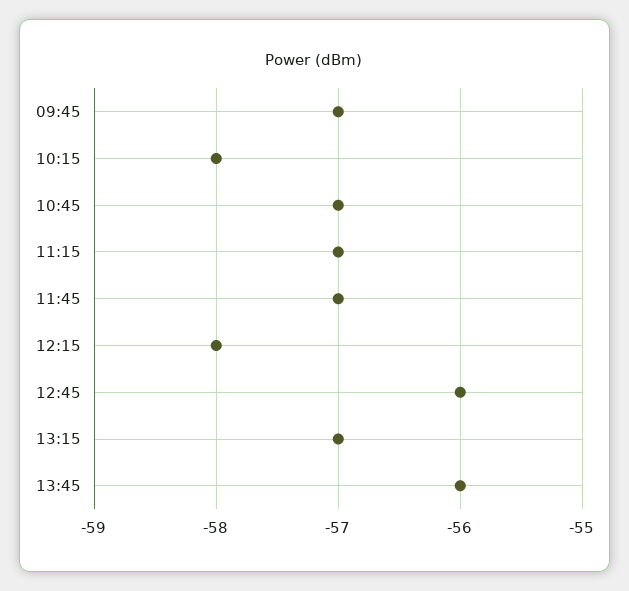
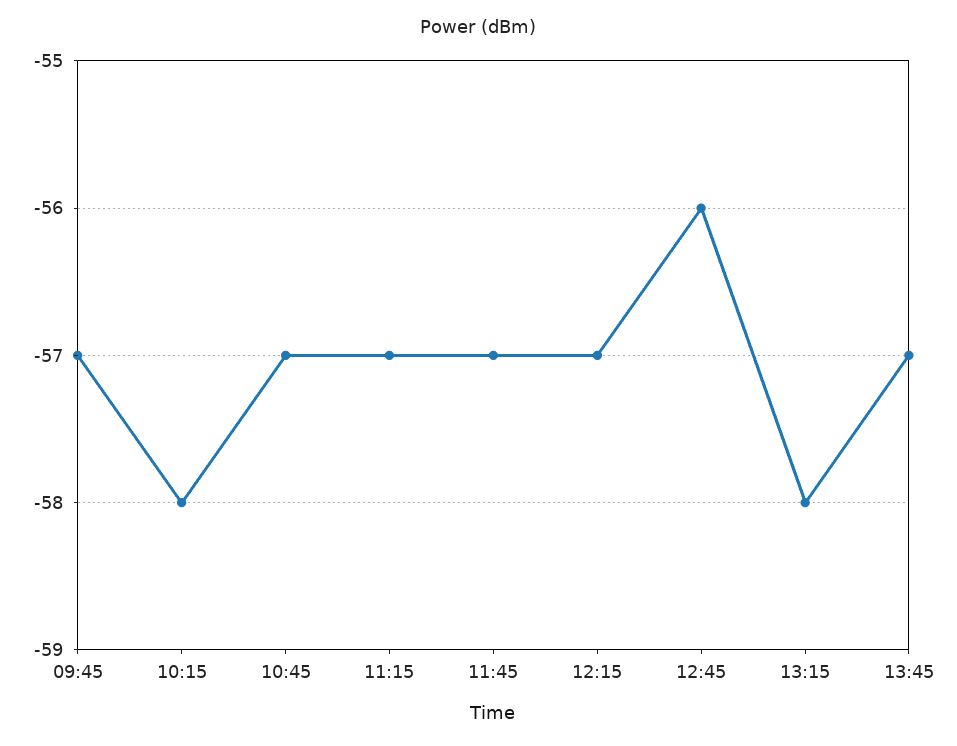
12:15: -58 -> -57
13:15: -57 -> -58
13:45: -56 -> -57

